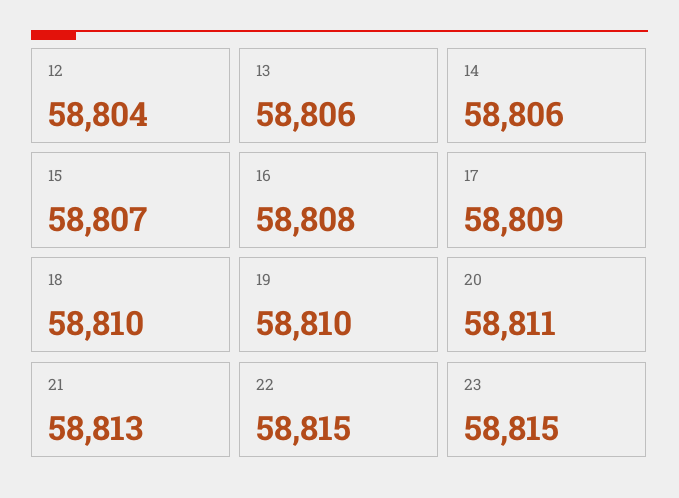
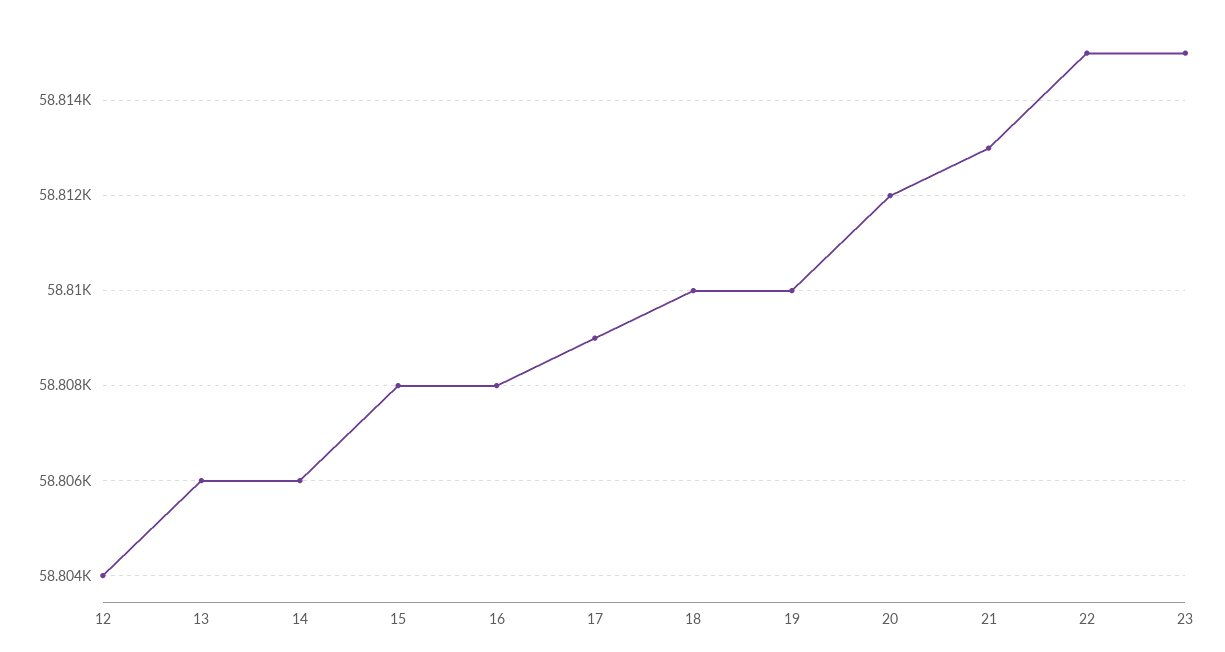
15: 58807 -> 58808
20: 58811 -> 58812

